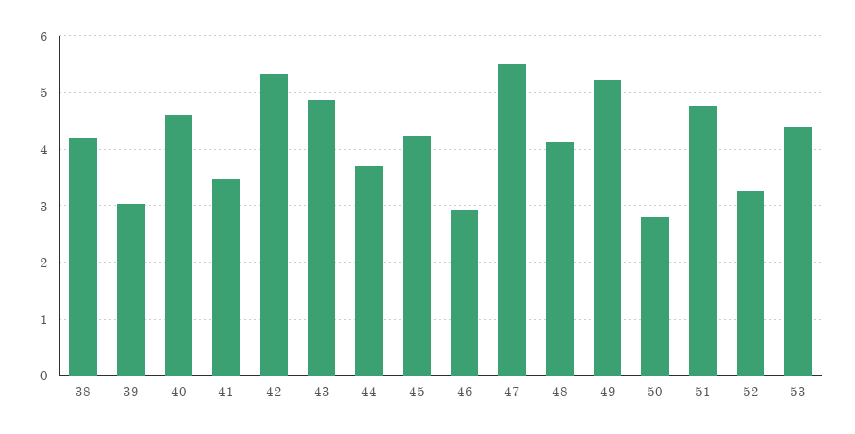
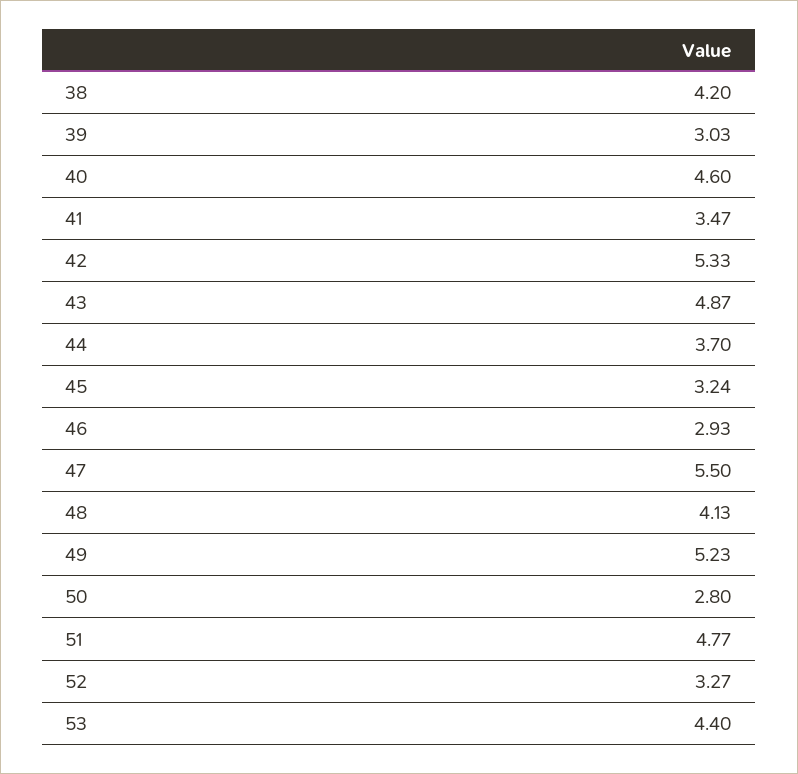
45: 4.2 -> 3.24

